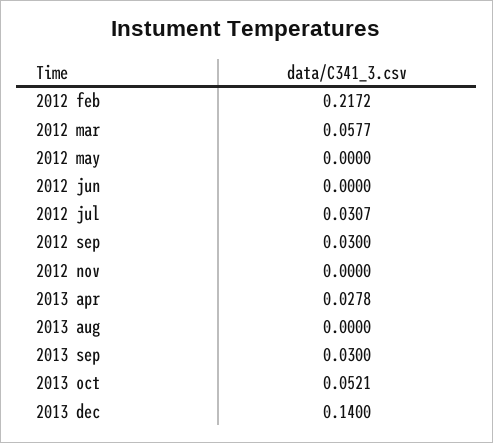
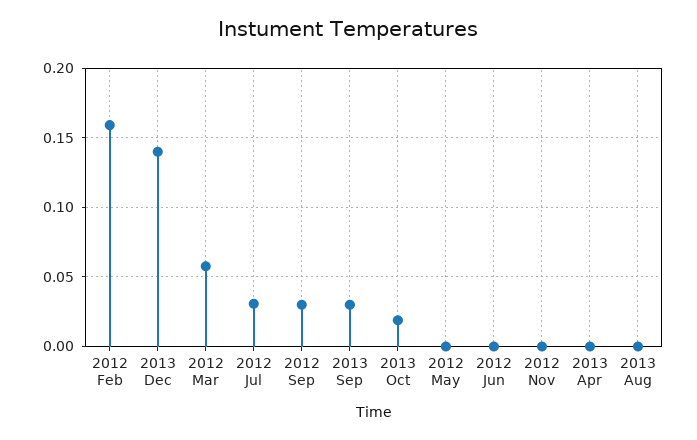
2012 feb: 0.2172 -> 0.16
2013 apr: 0.0278 -> 0
2013 oct: 0.0521 -> 0.02

